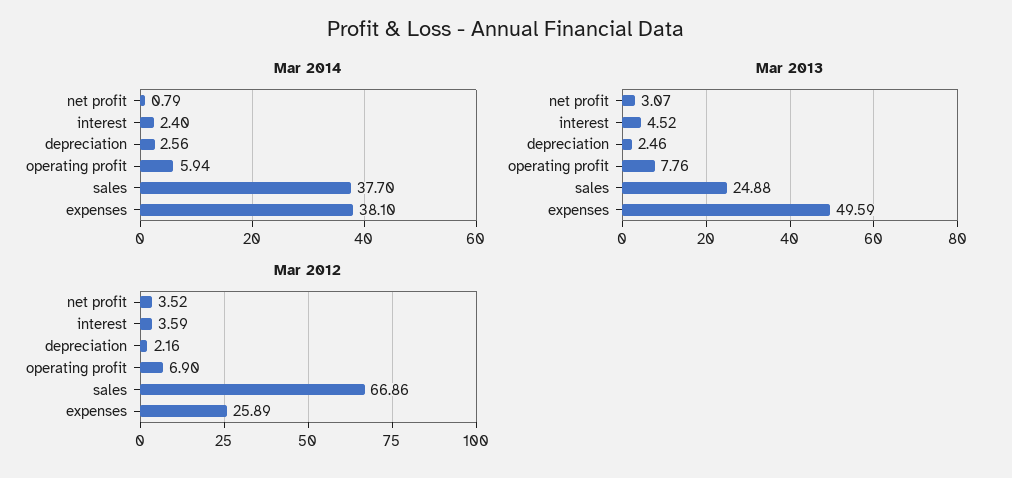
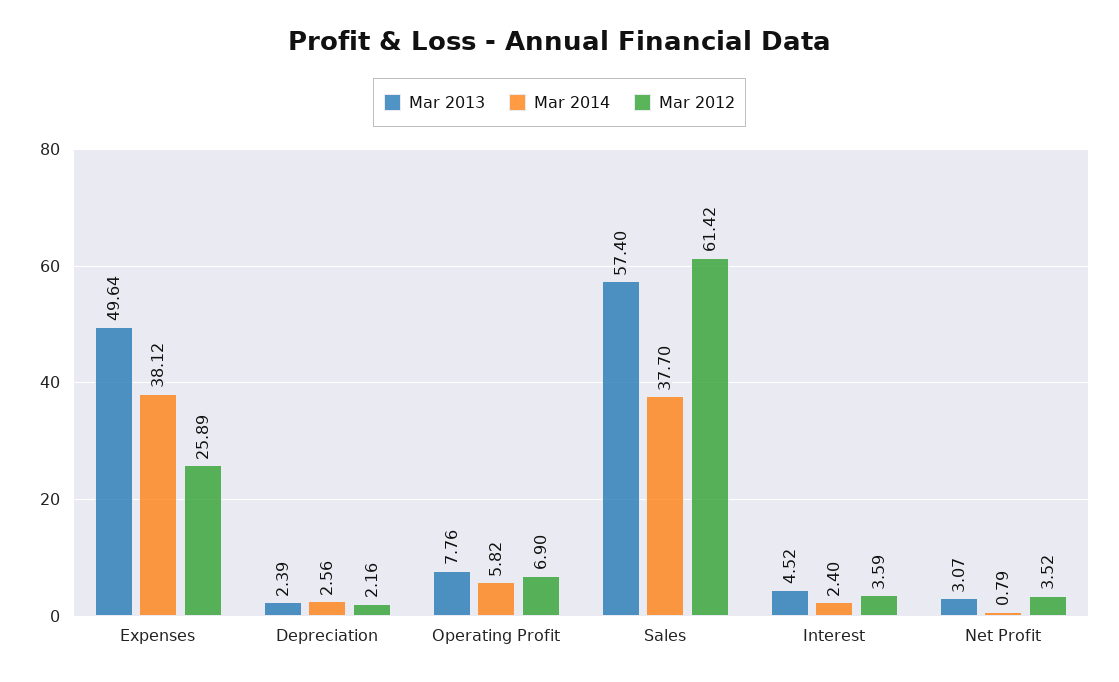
Mar 2014, operating profit: 5.94 -> 5.82
Mar 2014, expenses: 38.1 -> 38.12
Mar 2013, depreciation: 2.46 -> 2.39
Mar 2013, sales: 24.88 -> 57.4
Mar 2013, expenses: 49.59 -> 49.64
Mar 2012, sales: 66.86 -> 61.42

